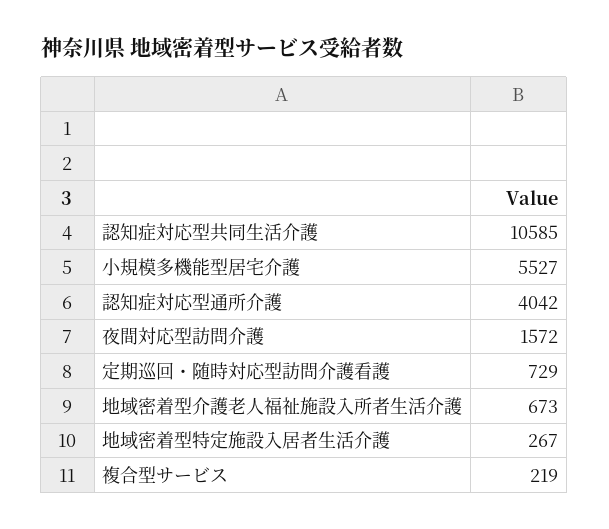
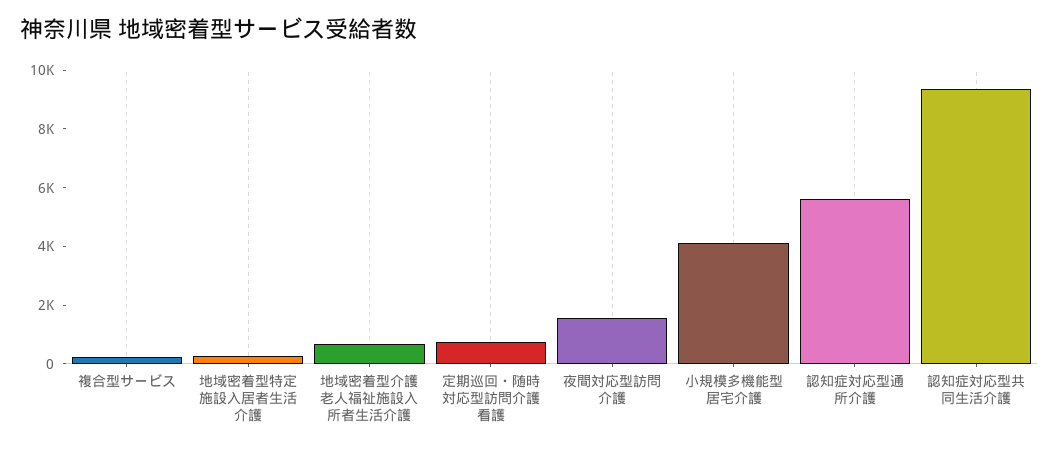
認知症対応型共同生活介護: 10585 -> 9500
小規模多機能型居宅介護: 5527 -> 4000
認知症対応型通所介護: 4042 -> 5500

